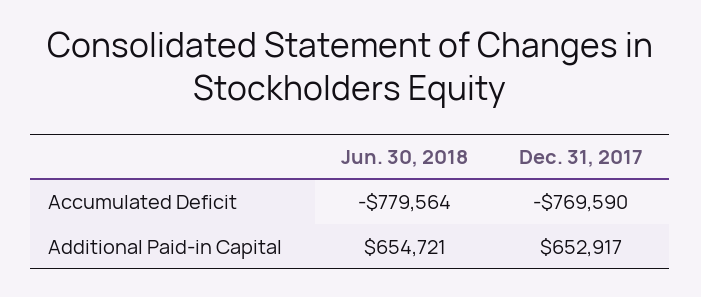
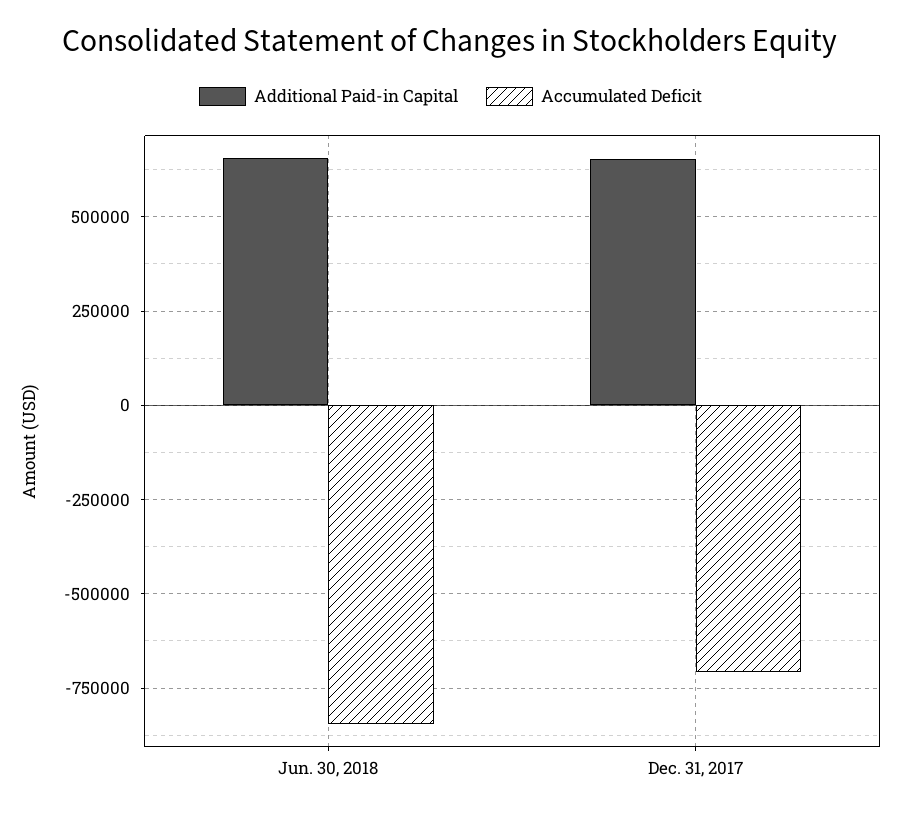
Accumulated Deficit, Jun. 30, 2018: -779564 -> -850000
Accumulated Deficit, Dec. 31, 2017: -769590 -> -700000

